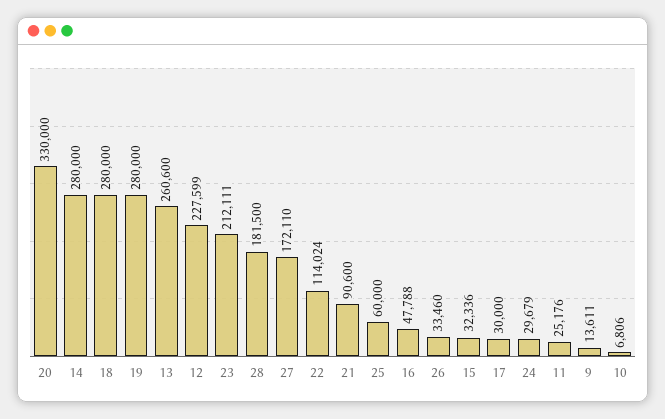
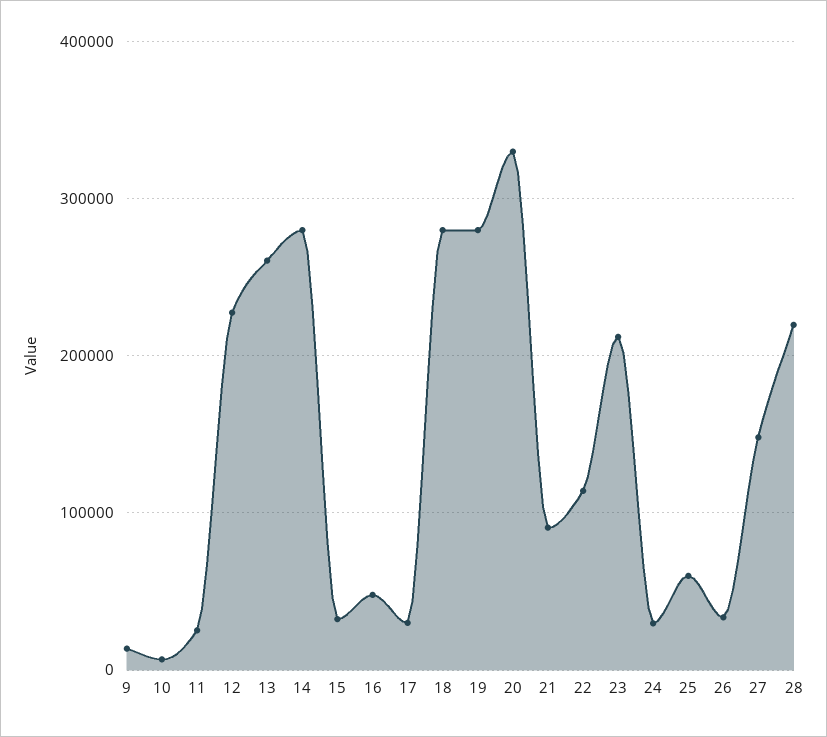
28: 181500 -> 220000
27: 172110 -> 150000

